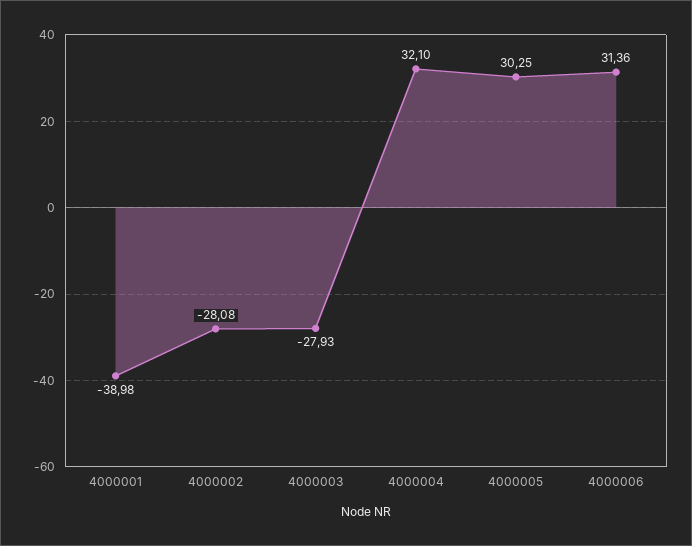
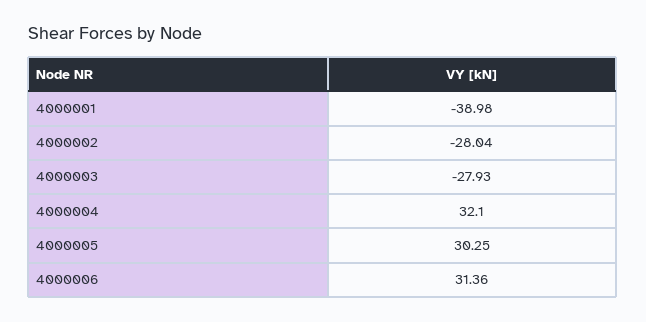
4000002: -28.08 -> -28.04

